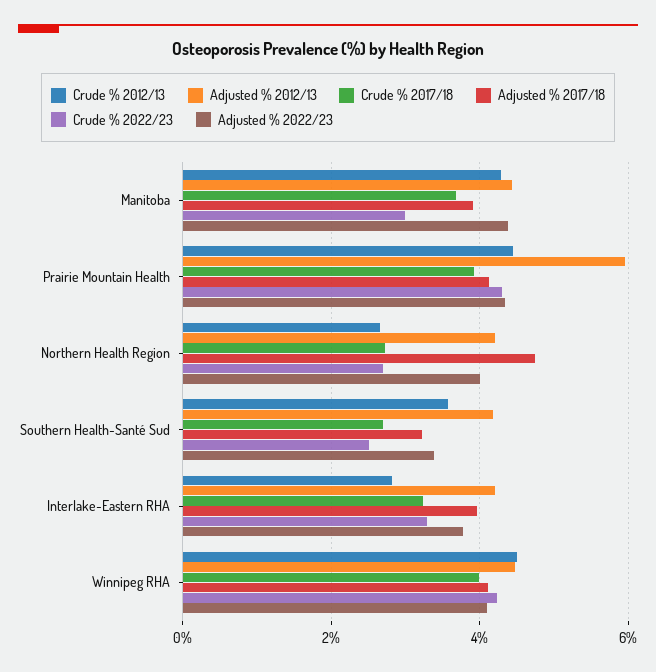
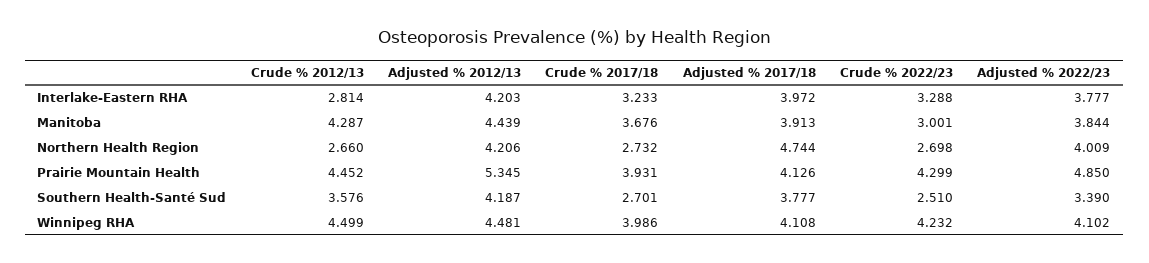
Adjusted % 2022/23, Manitoba: 4.4 -> 3.844
Adjusted % 2012/13, Prairie Mountain Health: 6 -> 5.345
Adjusted % 2022/23, Prairie Mountain Health: 4.4 -> 4.85
Adjusted % 2017/18, Southern Health-Santé Sud: 3.2 -> 3.777

